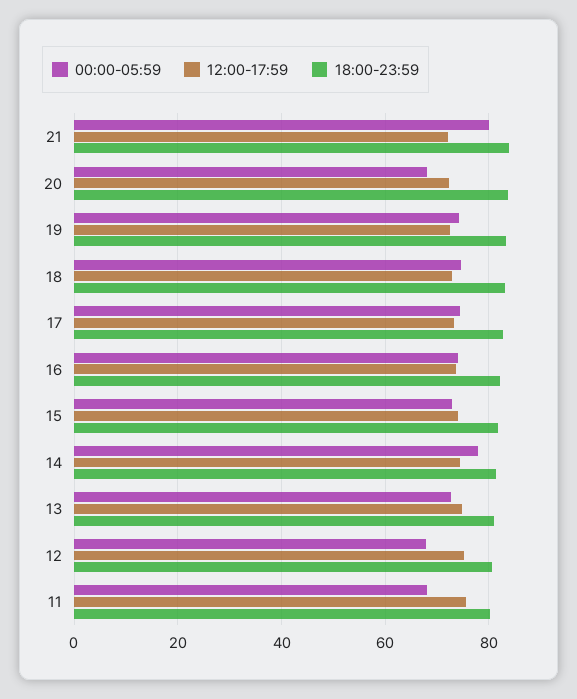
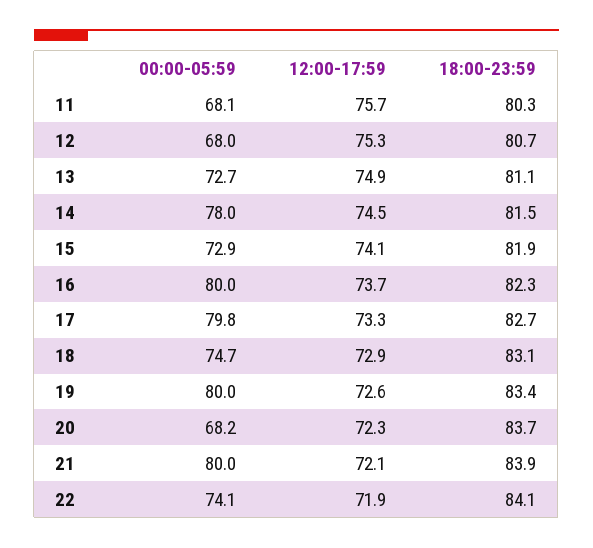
00:00-05:59, 19: 74 -> 80
00:00-05:59, 17: 74 -> 79.8
00:00-05:59, 16: 74 -> 80
00:00-05:59, 22: none -> 74.1
12:00-17:59, 22: none -> 71.9
18:00-23:59, 22: none -> 84.1

